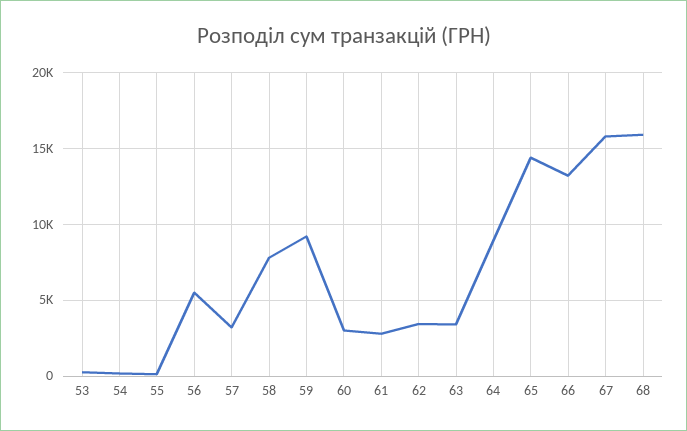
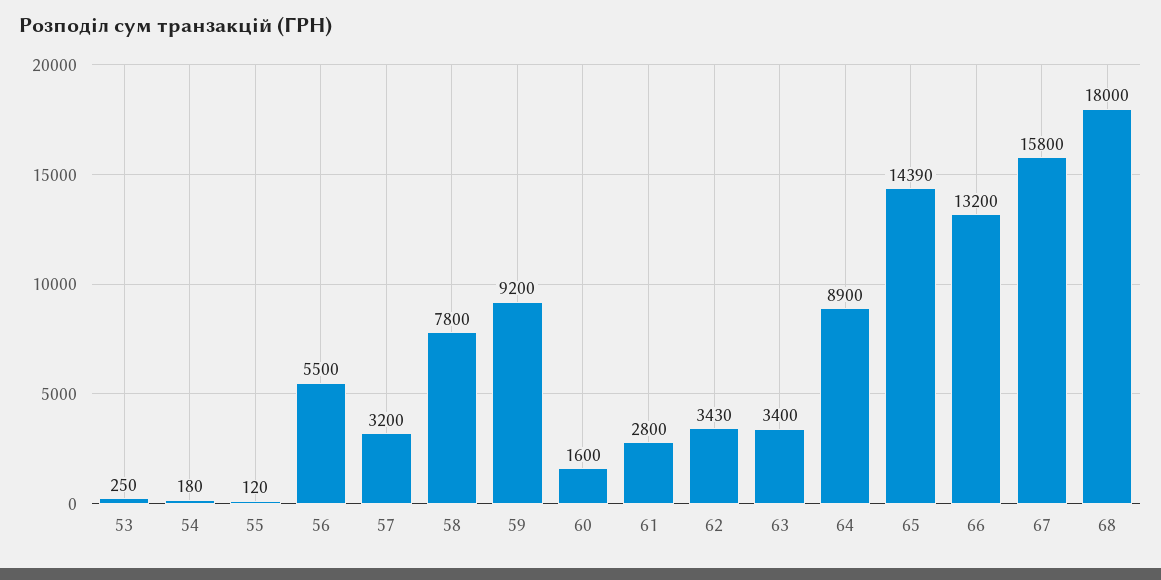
60: 3000 -> 1600
68: 16000 -> 18000

